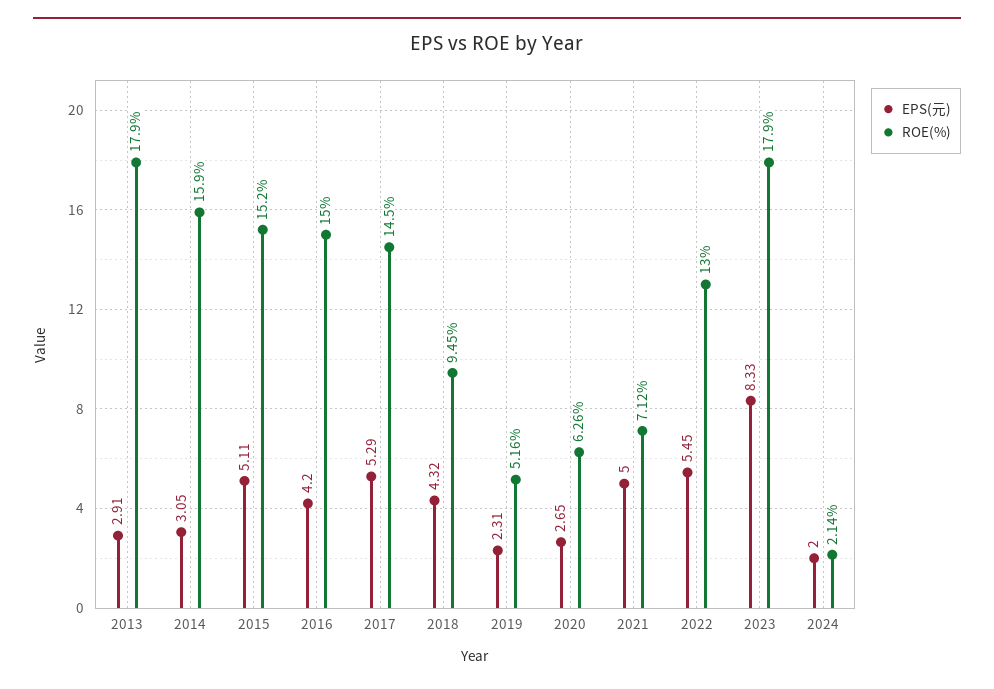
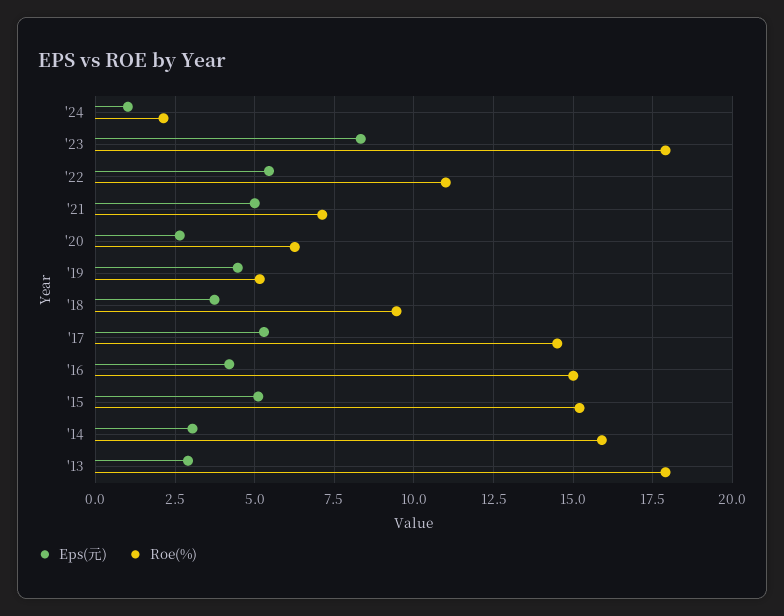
EPS(元), 2018: 4.32 -> 3.75
EPS(元), 2019: 2.31 -> 4.5
ROE(%), 2022: 13 -> 11
EPS(元), 2024: 2 -> 1

